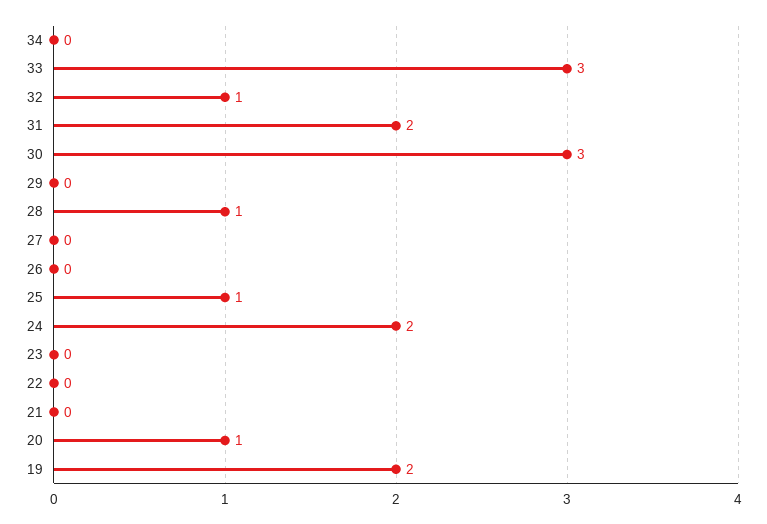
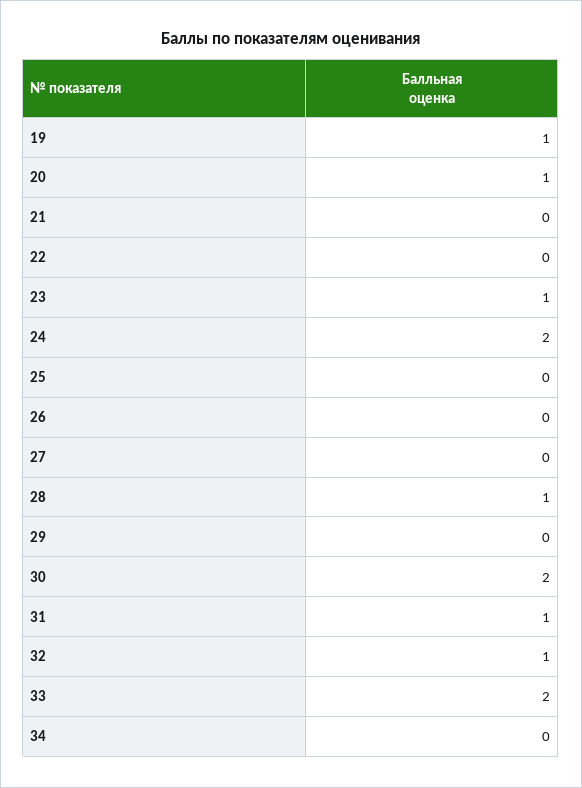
33: 3 -> 2
31: 2 -> 1
30: 3 -> 2
25: 1 -> 0
23: 0 -> 1
19: 2 -> 1

